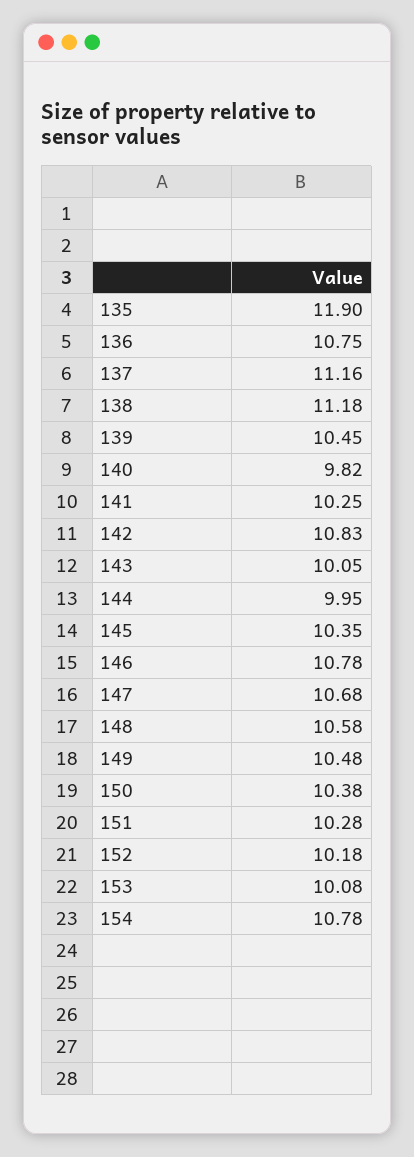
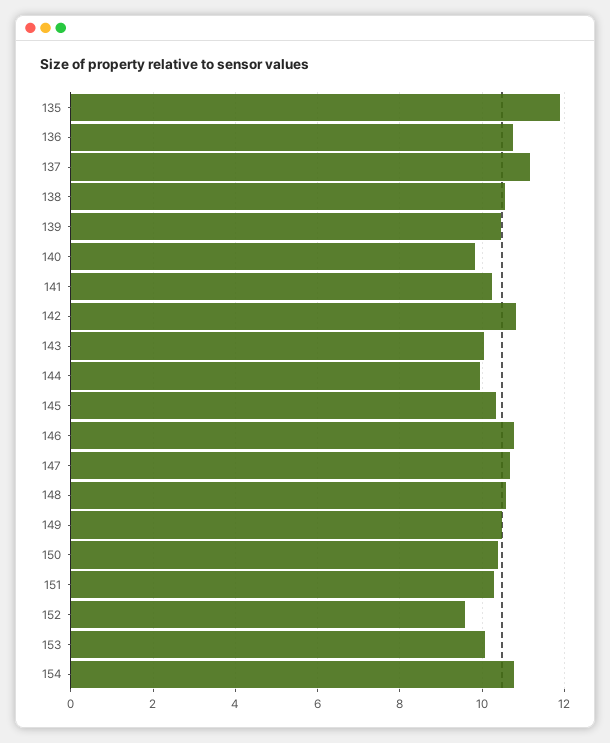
138: 11.18 -> 10.6
152: 10.18 -> 9.6

